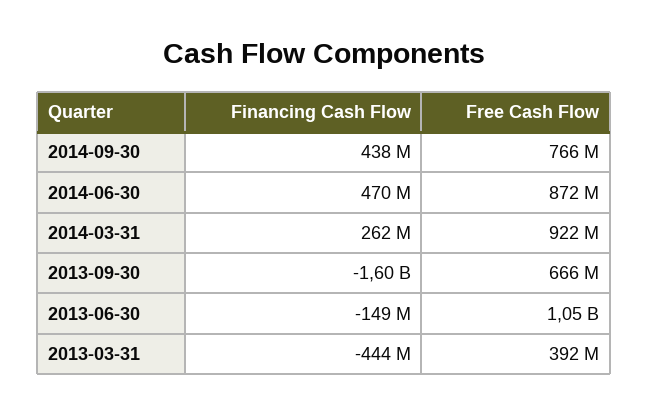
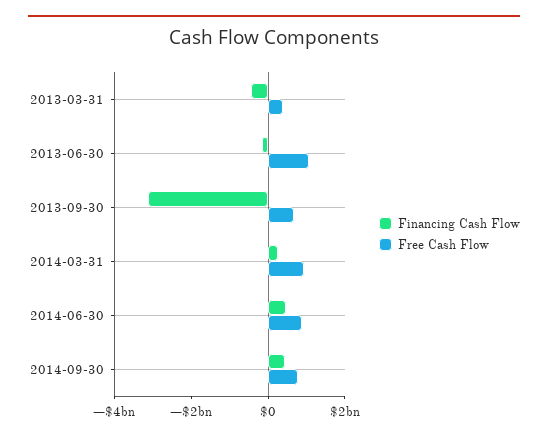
Financing Cash Flow, 2013-09-30: -1600000000 -> -3000000000

